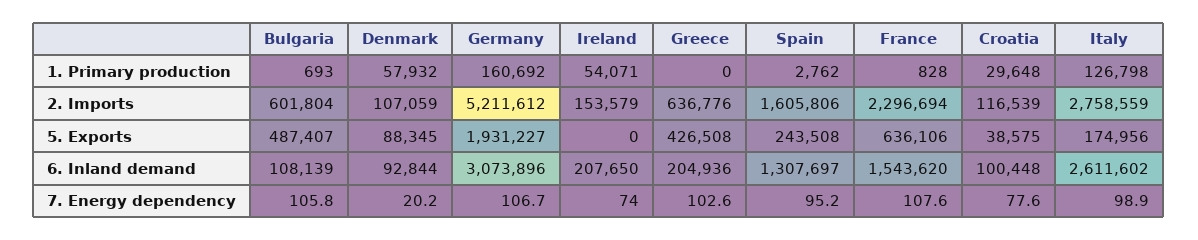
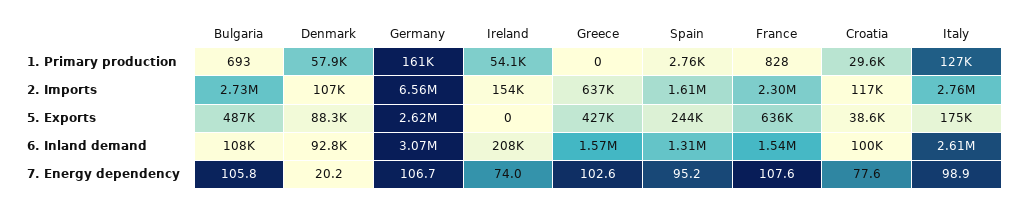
Bulgaria, 2. Imports: 601804 -> 2730000
Germany, 2. Imports: 5211612 -> 6560000
Germany, 5. Exports: 1931227 -> 2620000
Greece, 6. Inland demand: 204936 -> 1570000

